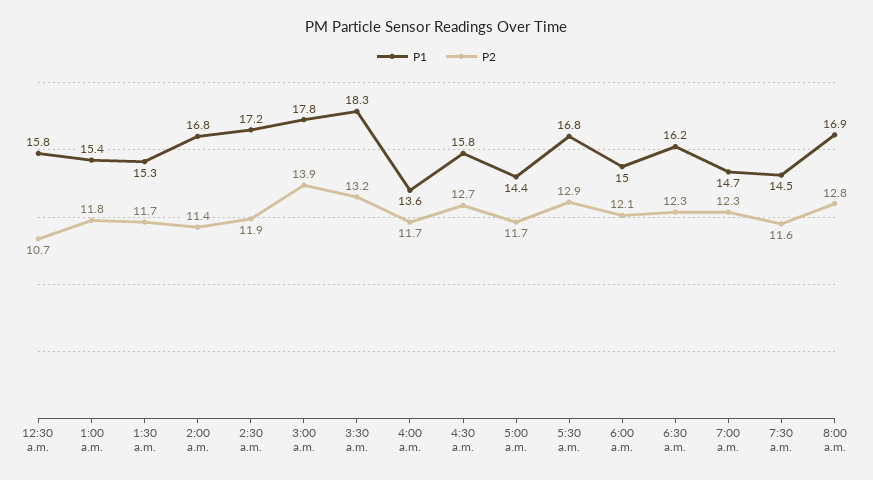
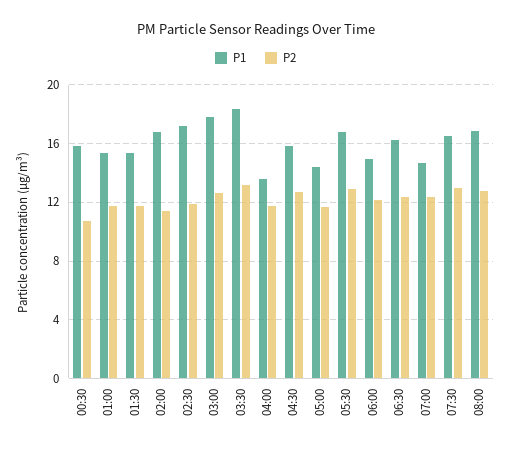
P2, 3:00 a.m.: 13.9 -> 12.5
P1, 7:30 a.m.: 14.5 -> 16.5
P2, 7:30 a.m.: 11.6 -> 13

